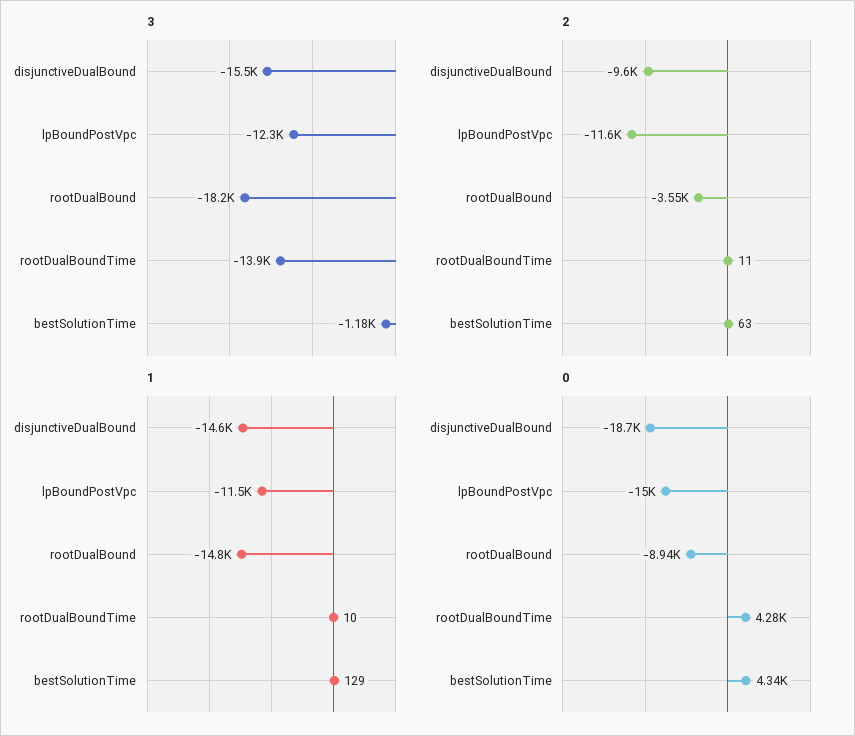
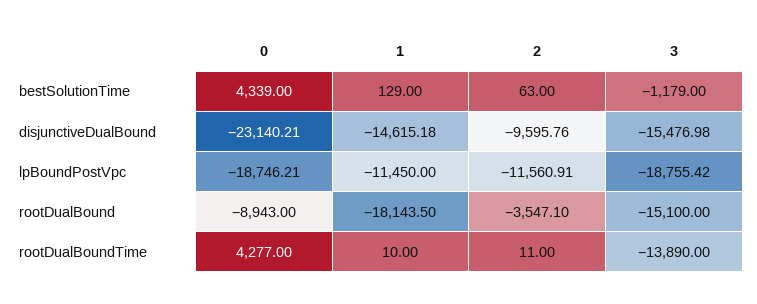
3, lpBoundPostVpc: -12300 -> -18755.42
3, rootDualBound: -18200 -> -15100
1, rootDualBound: -14800 -> -18143.5
0, disjunctiveDualBound: -18700 -> -23140.21
0, lpBoundPostVpc: -15000 -> -18746.21

